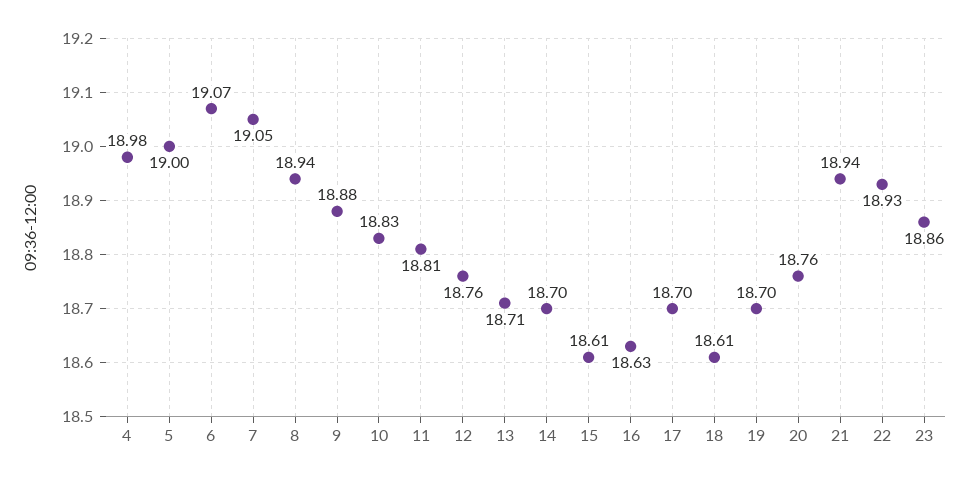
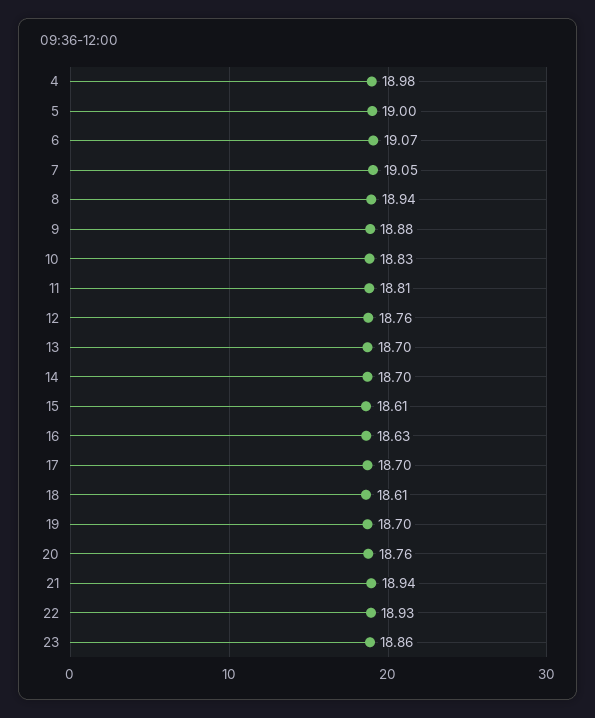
13: 18.71 -> 18.7

